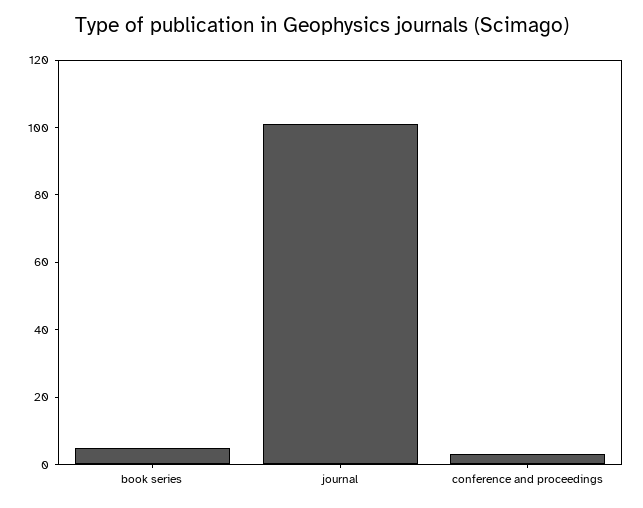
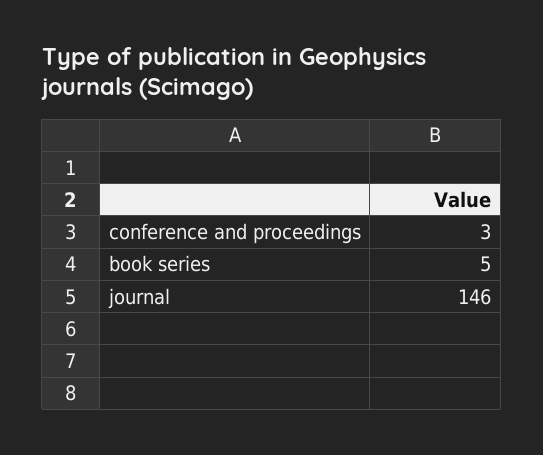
journal: 100 -> 146

